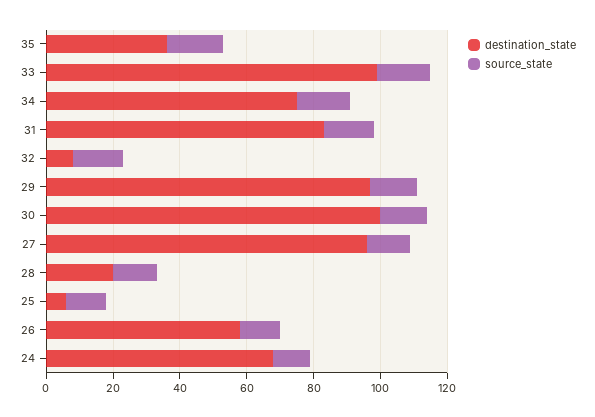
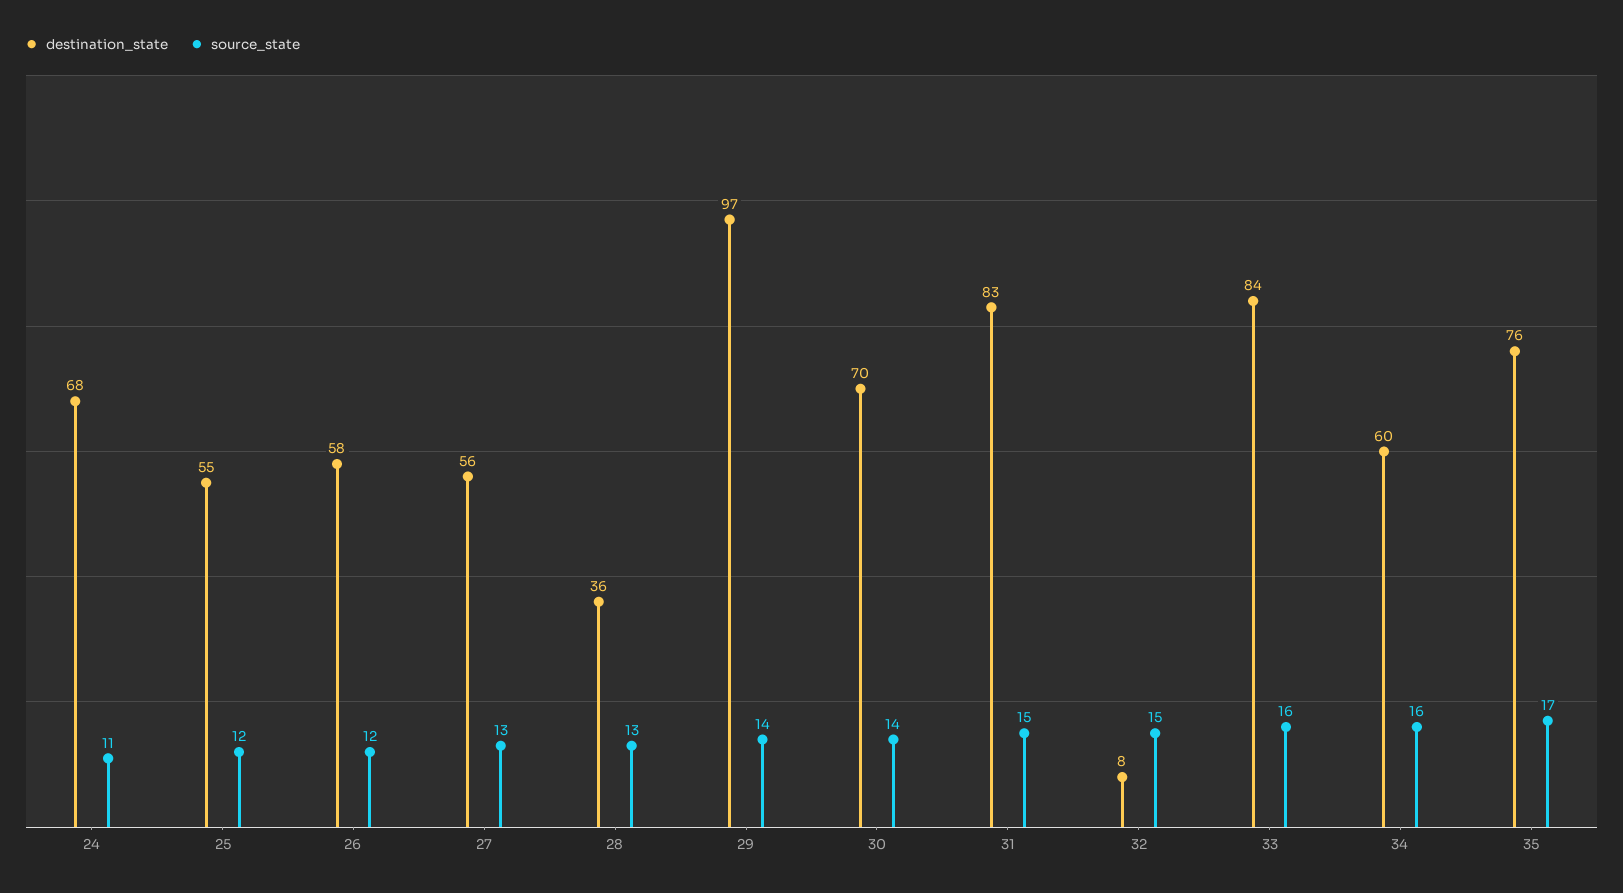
destination_state, 35: 35 -> 76
destination_state, 33: 100 -> 84
destination_state, 34: 75 -> 60
destination_state, 30: 100 -> 70
destination_state, 27: 95 -> 56
destination_state, 28: 20 -> 36
destination_state, 25: 5 -> 55

